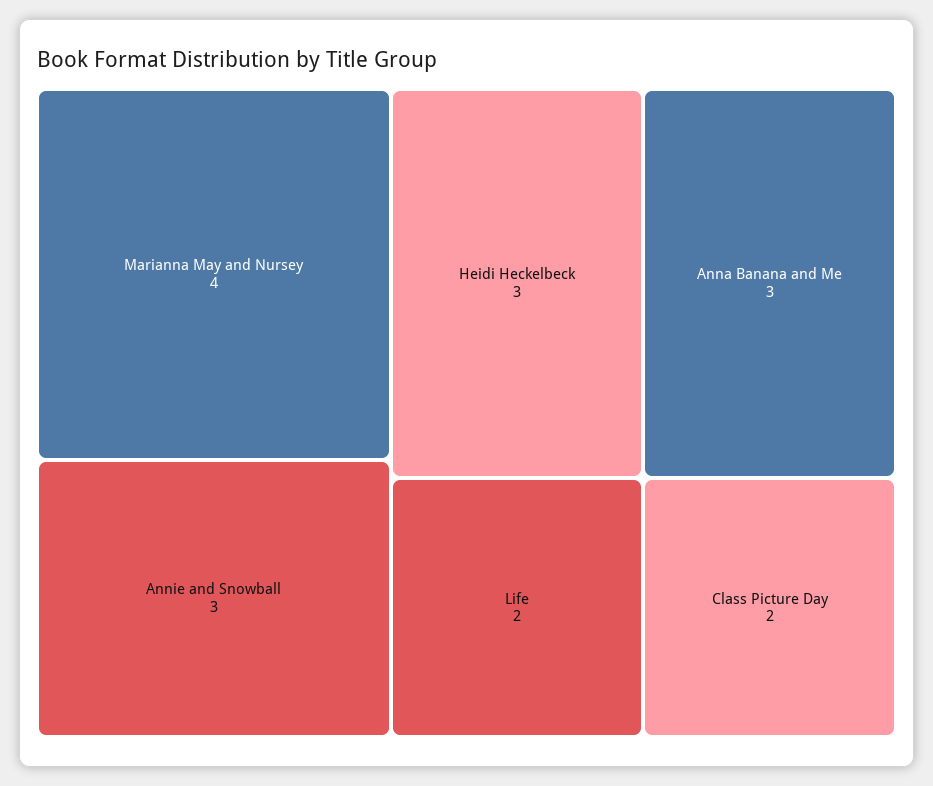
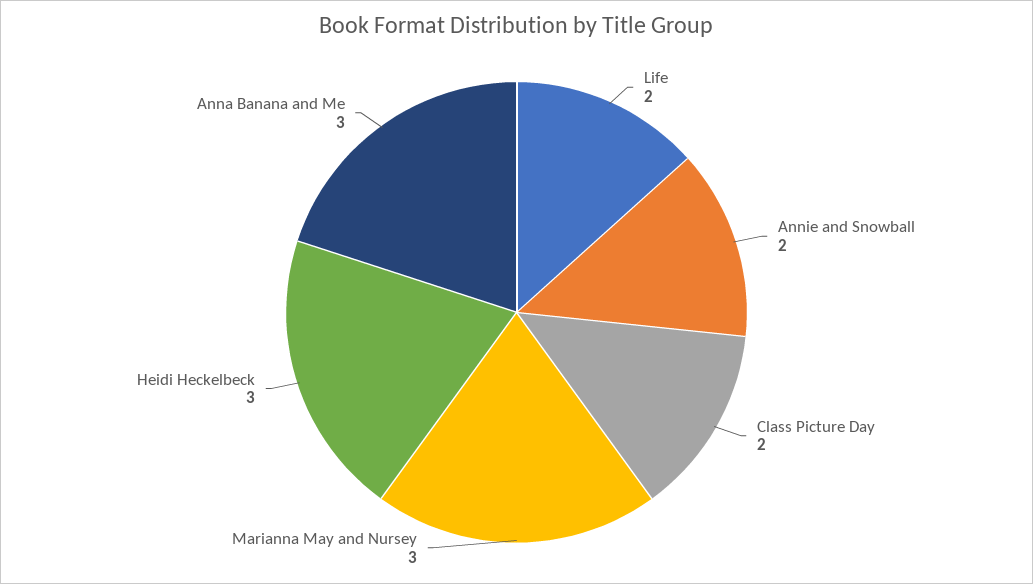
Marianna May and Nursey: 4 -> 3
Annie and Snowball: 3 -> 2

